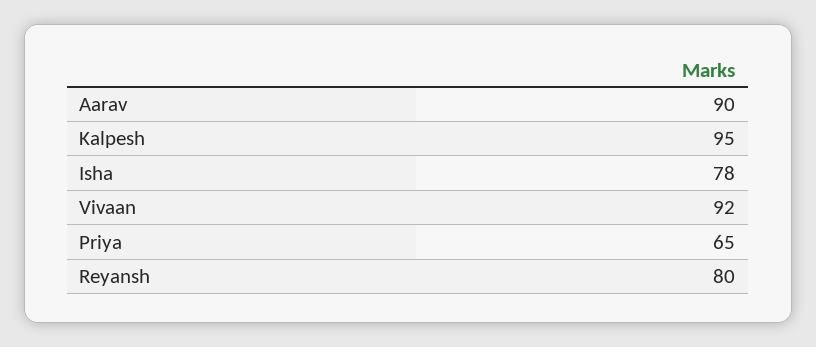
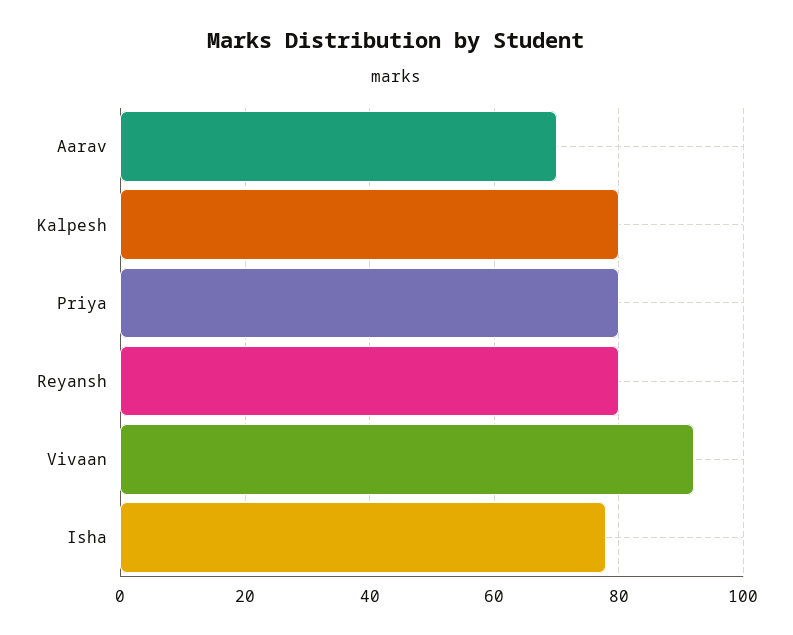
Aarav: 90 -> 70
Kalpesh: 95 -> 80
Priya: 65 -> 80

